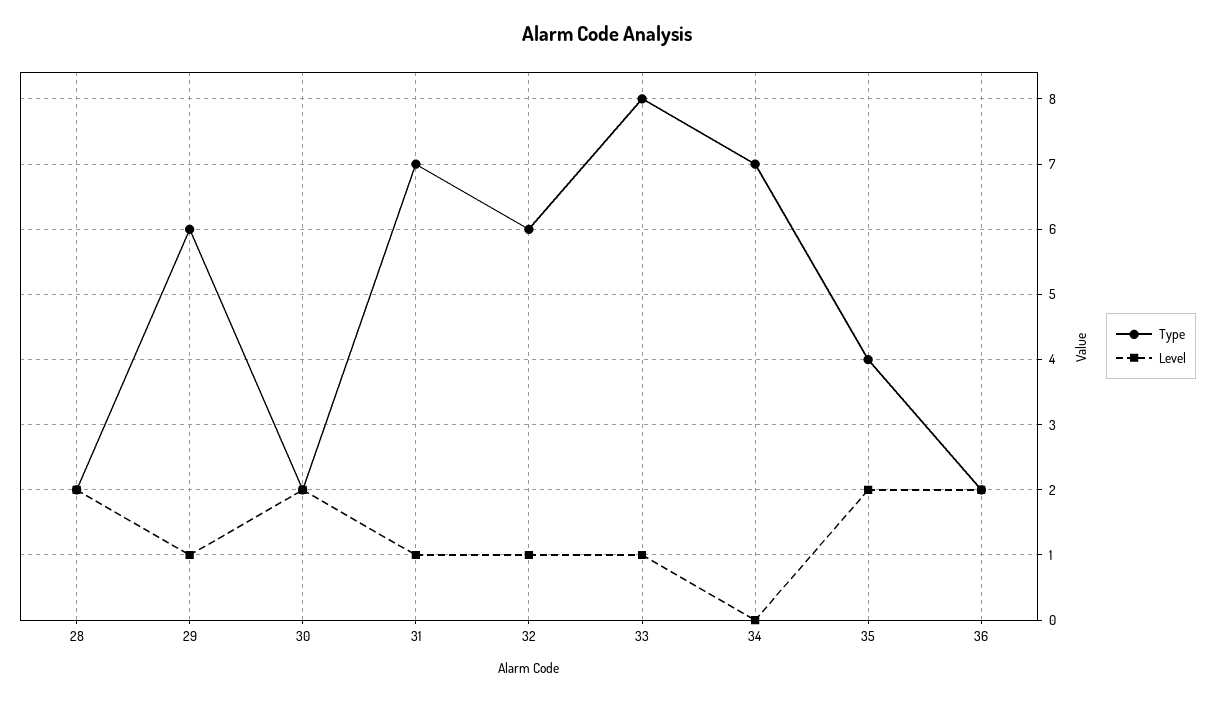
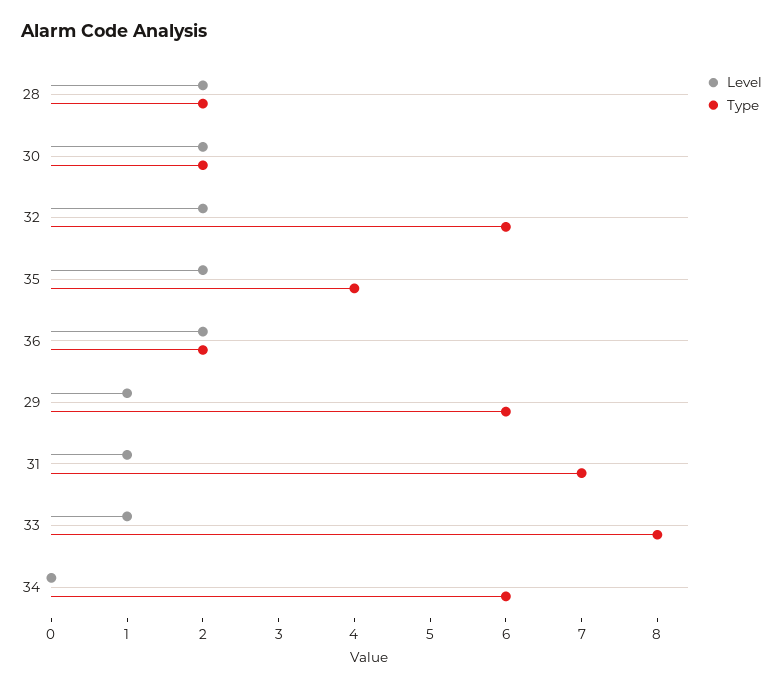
Level, 32: 1 -> 2
Type, 34: 7 -> 6

